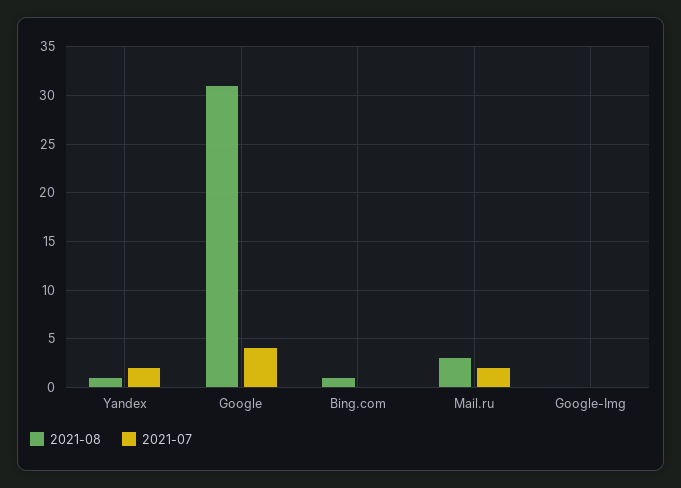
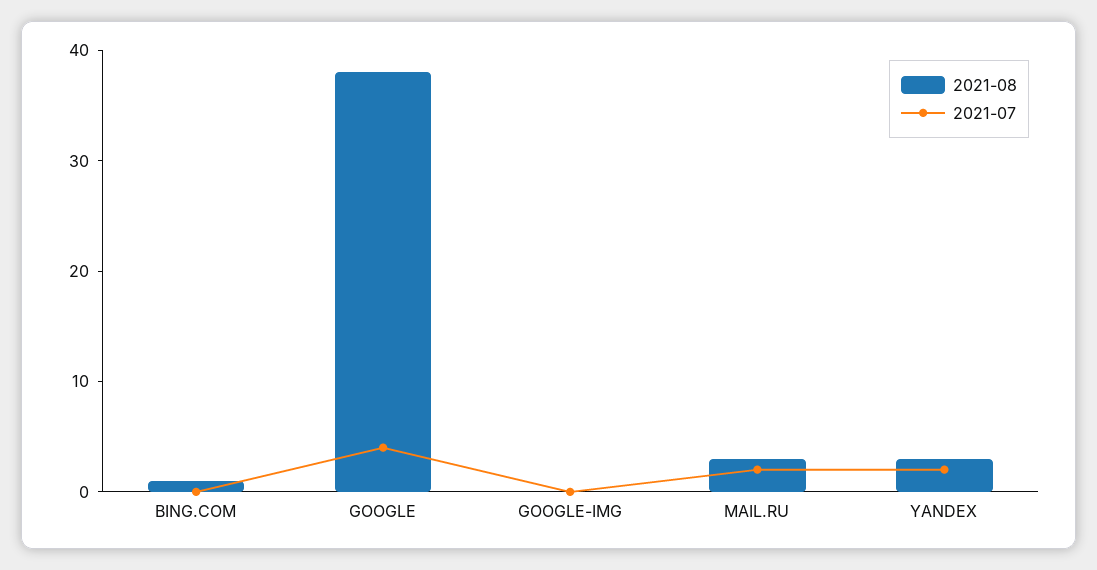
2021-08, Yandex: 1 -> 3
2021-08, Google: 31 -> 38

